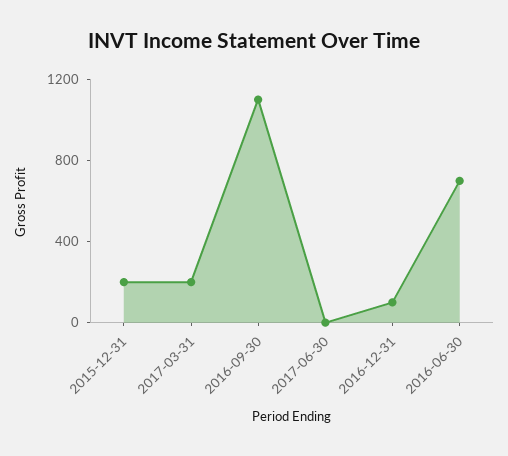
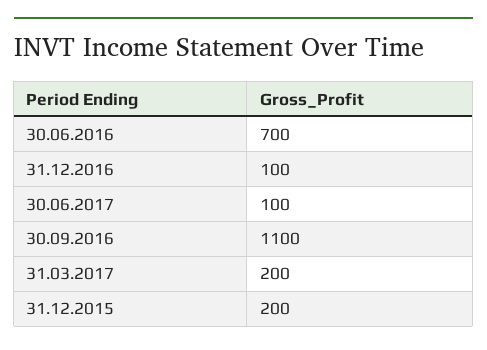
2017-06-30: 0 -> 100

